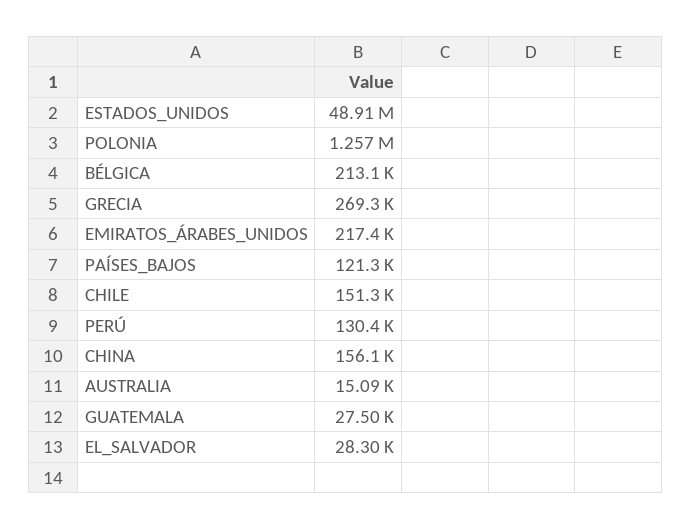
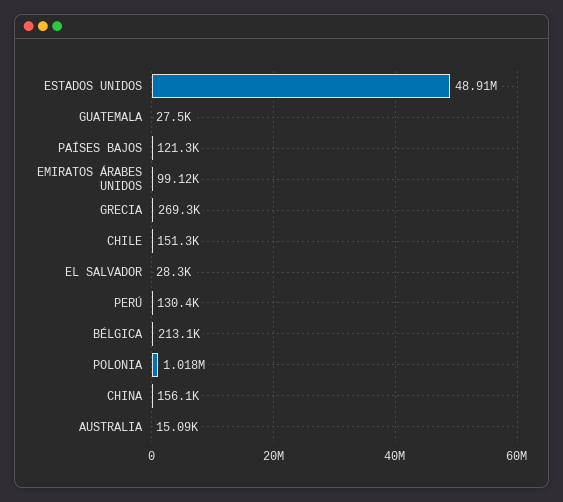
POLONIA: 1257000 -> 1018000
EMIRATOS_ÁRABES_UNIDOS: 217400 -> 99120

